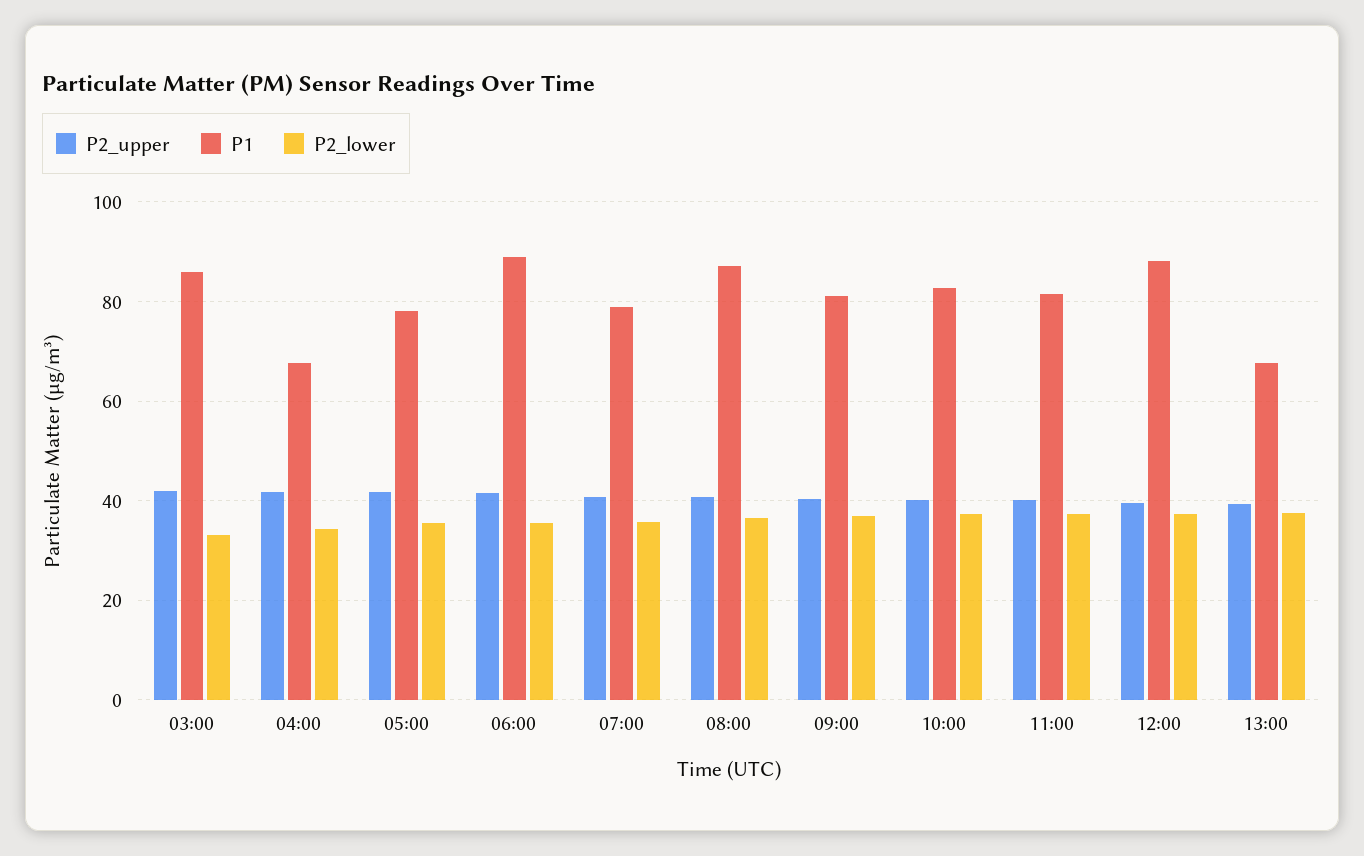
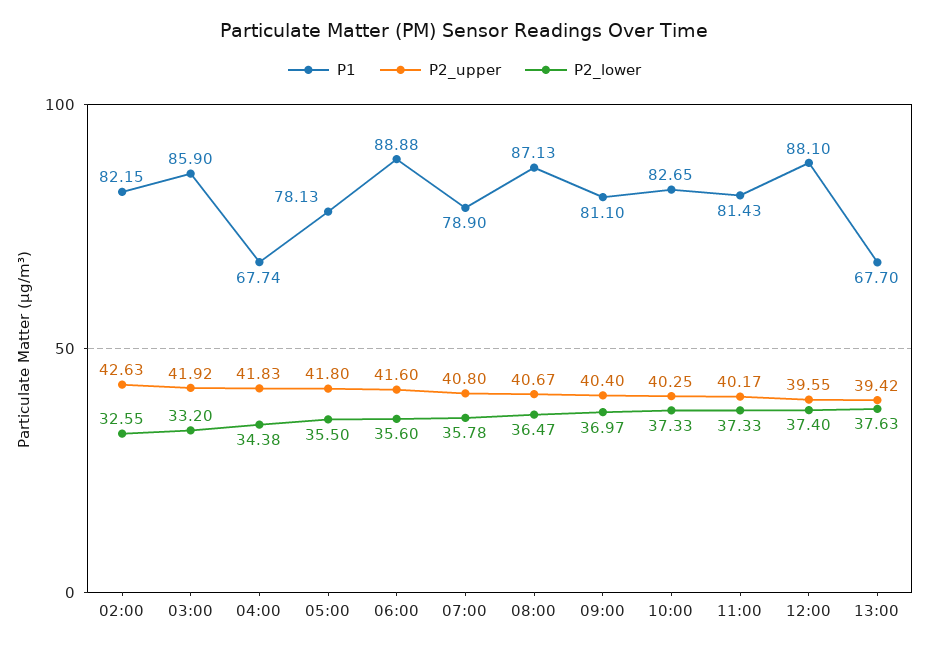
P1, 02:00: none -> 82.15
P2_upper, 02:00: none -> 42.63
P2_lower, 02:00: none -> 32.55

